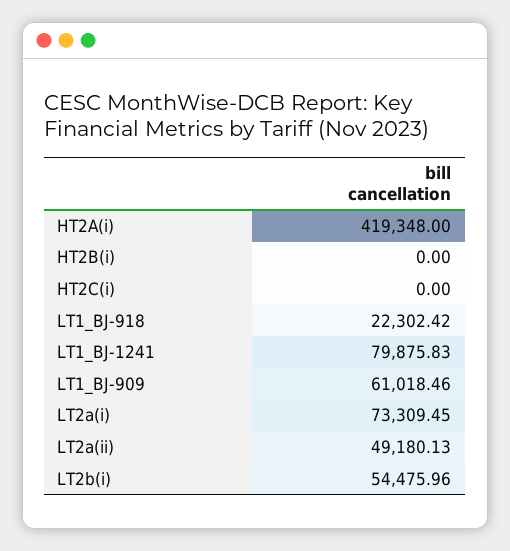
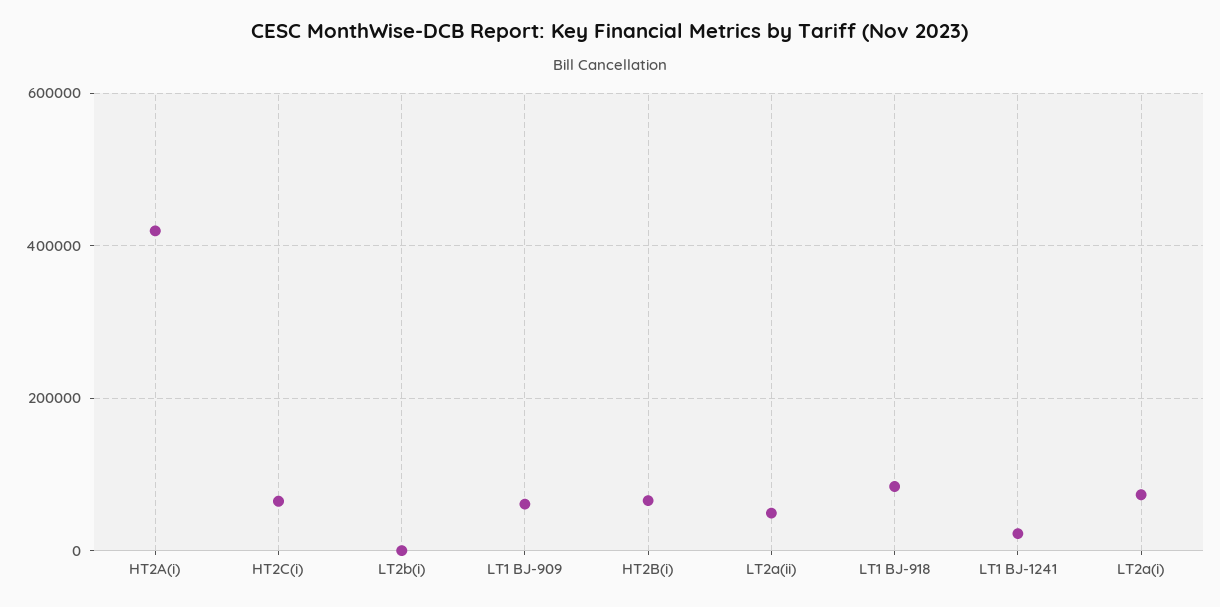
HT2B(i): 0 -> 60000
HT2C(i): 0 -> 60000
LT1_BJ-918: 22302.42 -> 80000
LT1_BJ-1241: 79875.83 -> 20000
LT2b(i): 54475.96 -> 0

